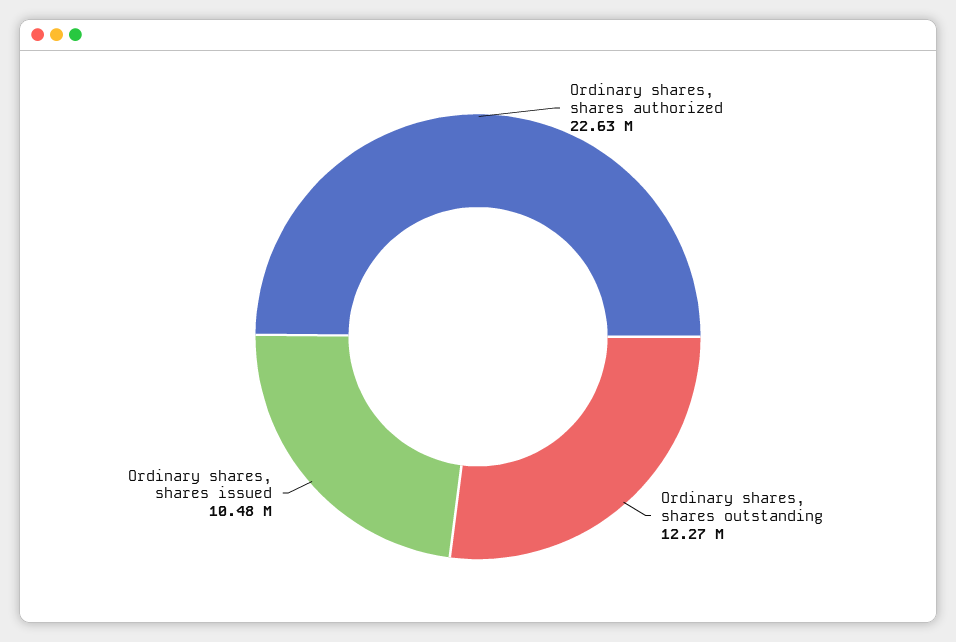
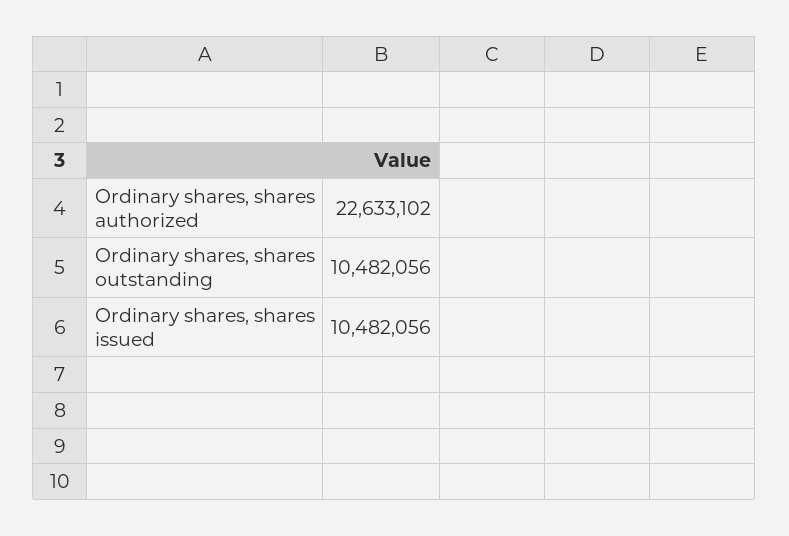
Ordinary shares, shares outstanding: 12270000 -> 10482056

